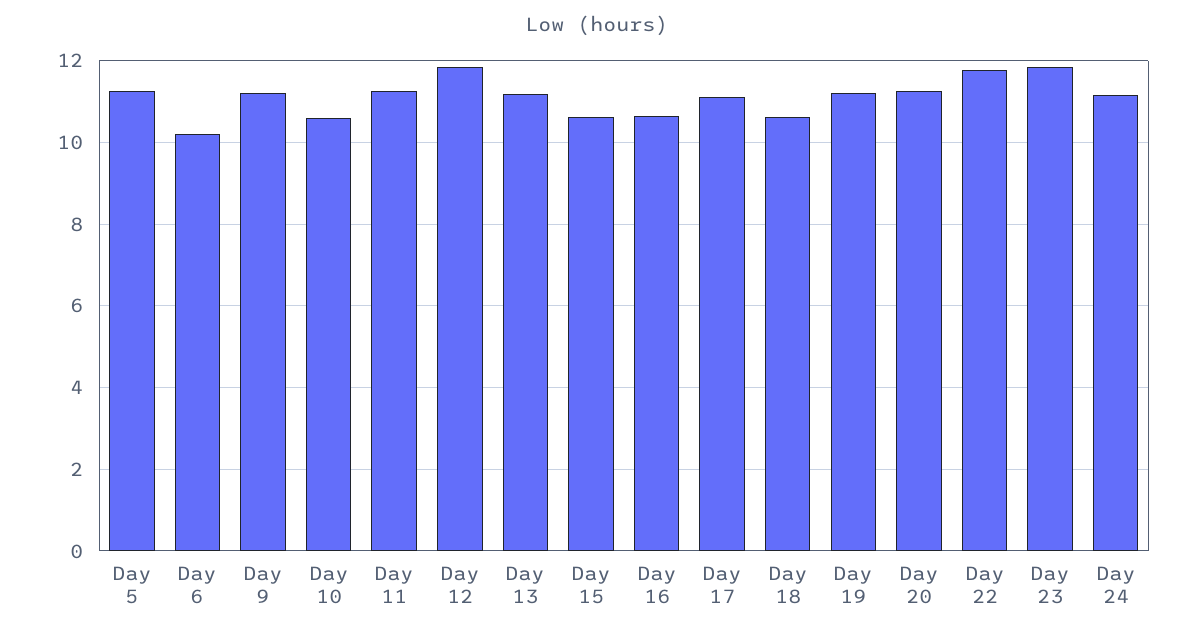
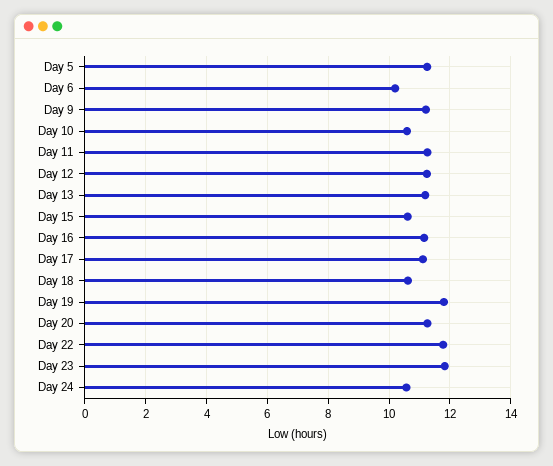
Day 12: 11.8 -> 11.2
Day 16: 10.6 -> 11.2
Day 19: 11.2 -> 11.8
Day 24: 11.2 -> 10.6

